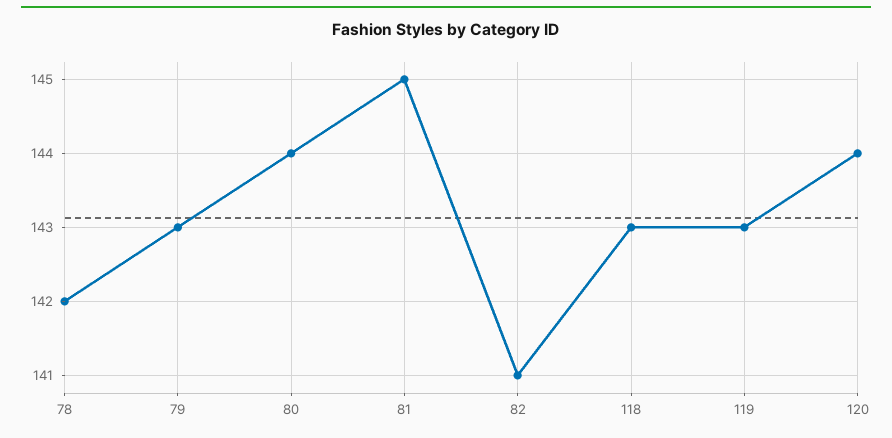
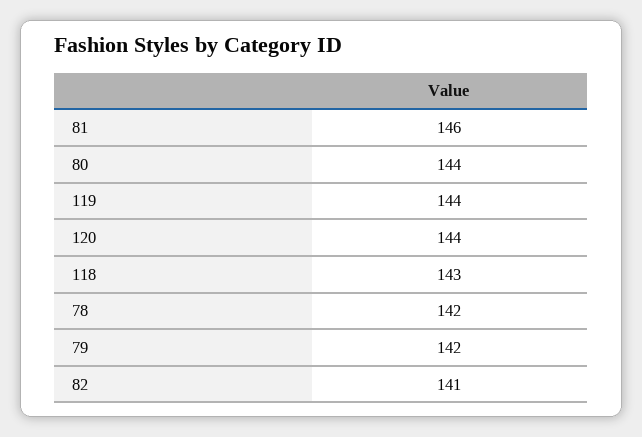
79: 143 -> 142
81: 145 -> 146
119: 143 -> 144

